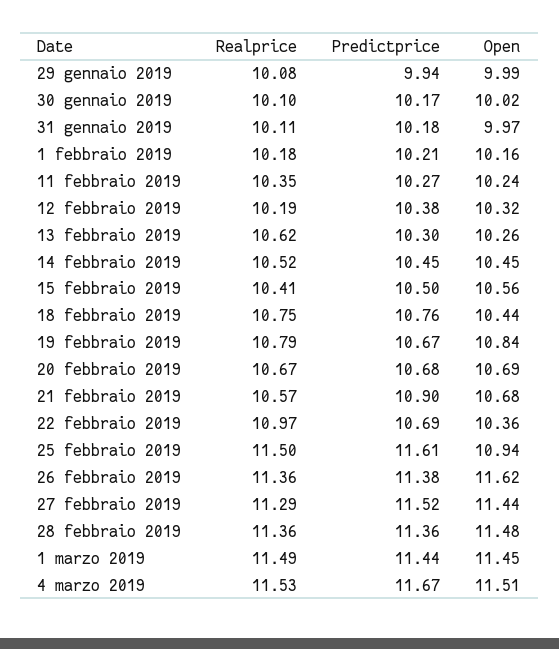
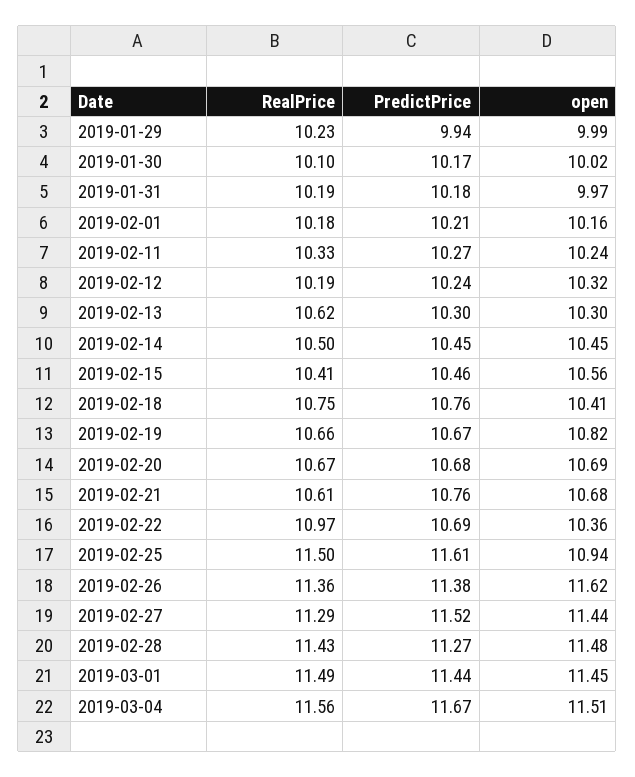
Realprice, 29 gennaio 2019: 10.08 -> 10.23
Realprice, 31 gennaio 2019: 10.11 -> 10.19
Realprice, 11 febbraio 2019: 10.35 -> 10.33
Predictprice, 12 febbraio 2019: 10.38 -> 10.24
Open, 13 febbraio 2019: 10.26 -> 10.3
Realprice, 14 febbraio 2019: 10.52 -> 10.5
Predictprice, 15 febbraio 2019: 10.5 -> 10.46
Open, 18 febbraio 2019: 10.44 -> 10.41
Realprice, 19 febbraio 2019: 10.79 -> 10.66
Open, 19 febbraio 2019: 10.84 -> 10.82
Realprice, 21 febbraio 2019: 10.57 -> 10.61
Predictprice, 21 febbraio 2019: 10.9 -> 10.76
Realprice, 28 febbraio 2019: 11.36 -> 11.43
Predictprice, 28 febbraio 2019: 11.36 -> 11.27
Realprice, 4 marzo 2019: 11.53 -> 11.56

